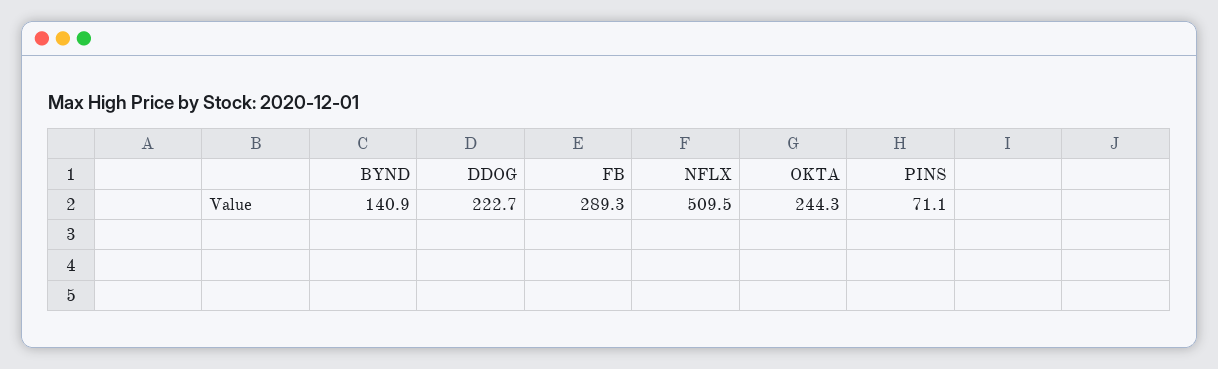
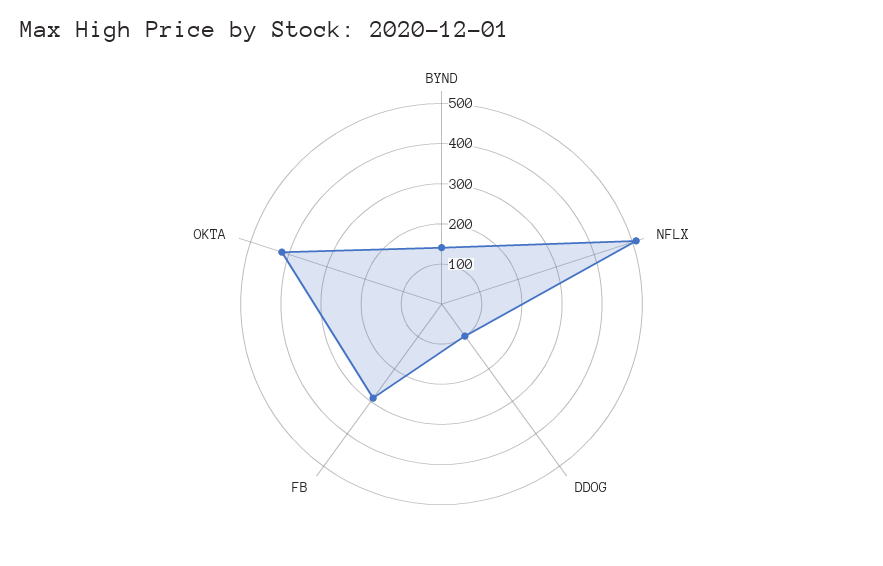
DDOG: 222.7 -> 100
OKTA: 244.3 -> 420
PINS: 71.1 -> none

